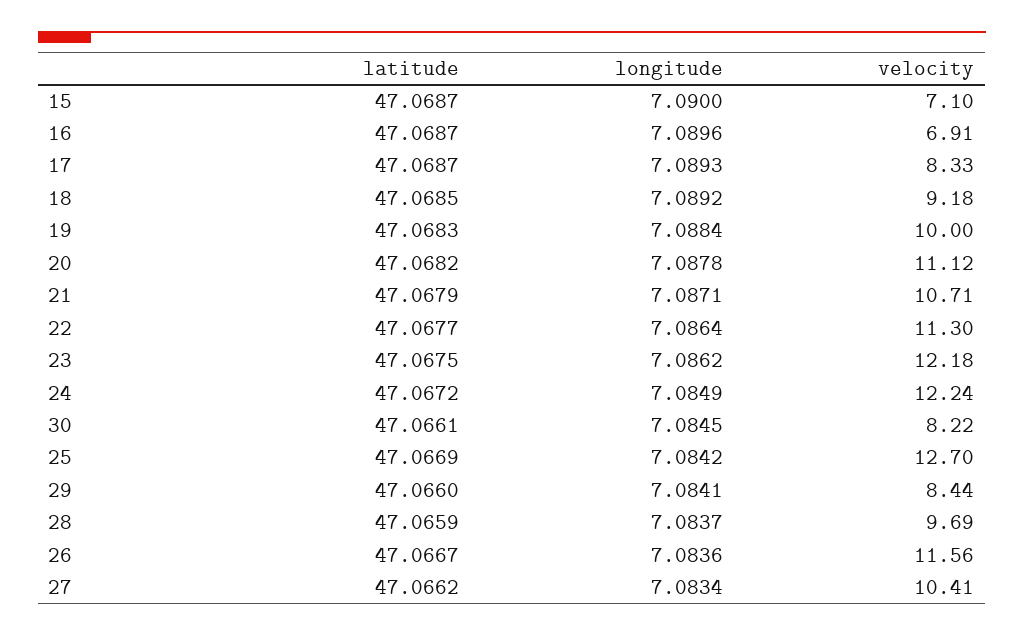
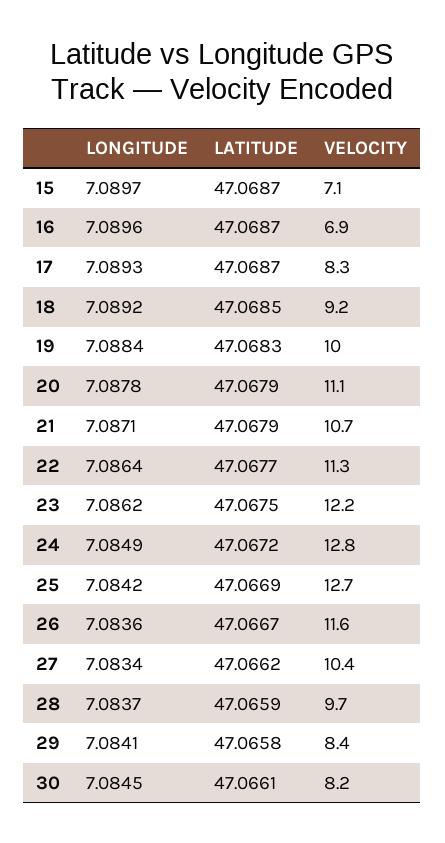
longitude, 15: 7.09 -> 7.0897
latitude, 20: 47.0682 -> 47.0679
velocity, 24: 12.24 -> 12.8
latitude, 29: 47.066 -> 47.0658

